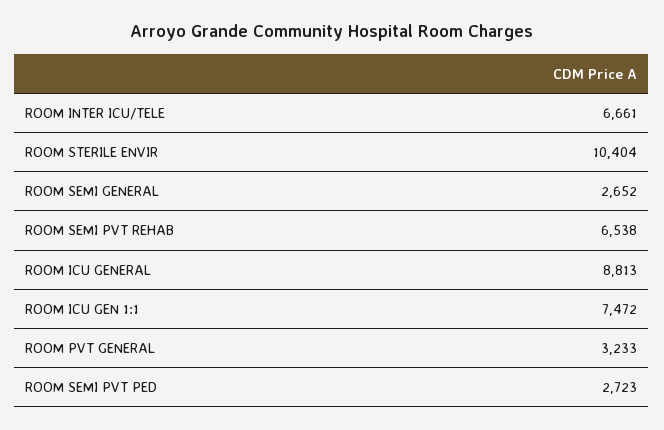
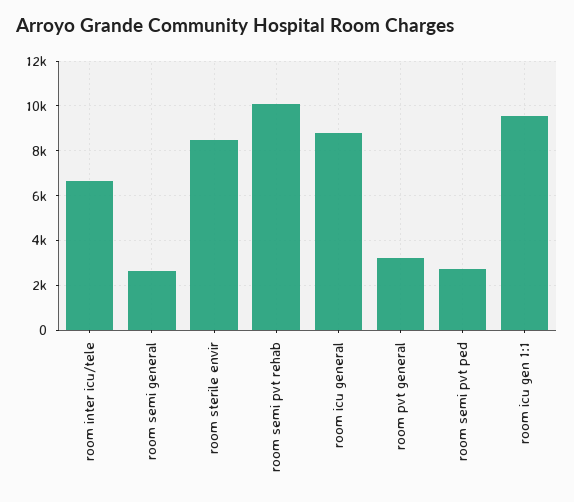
ROOM STERILE ENVIR: 10404 -> 8500
ROOM SEMI PVT REHAB: 6538 -> 10000
ROOM ICU GEN 1:1: 7472 -> 9500

